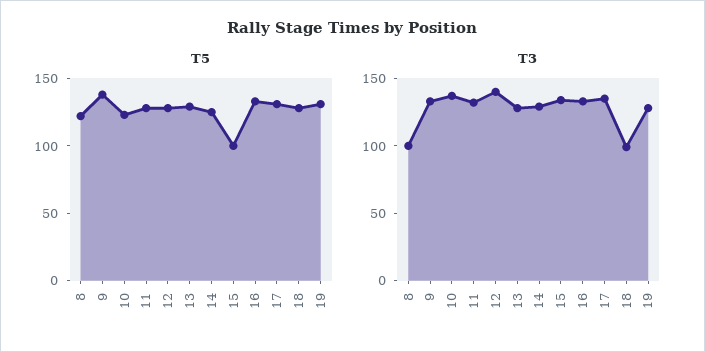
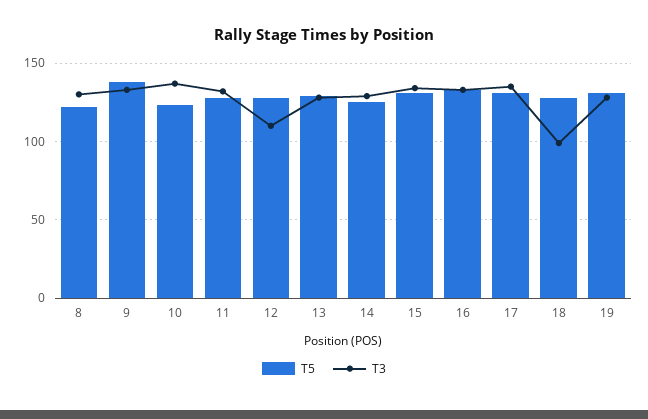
T5, 15: 100 -> 130
T3, 8: 100 -> 130
T3, 12: 140 -> 110

